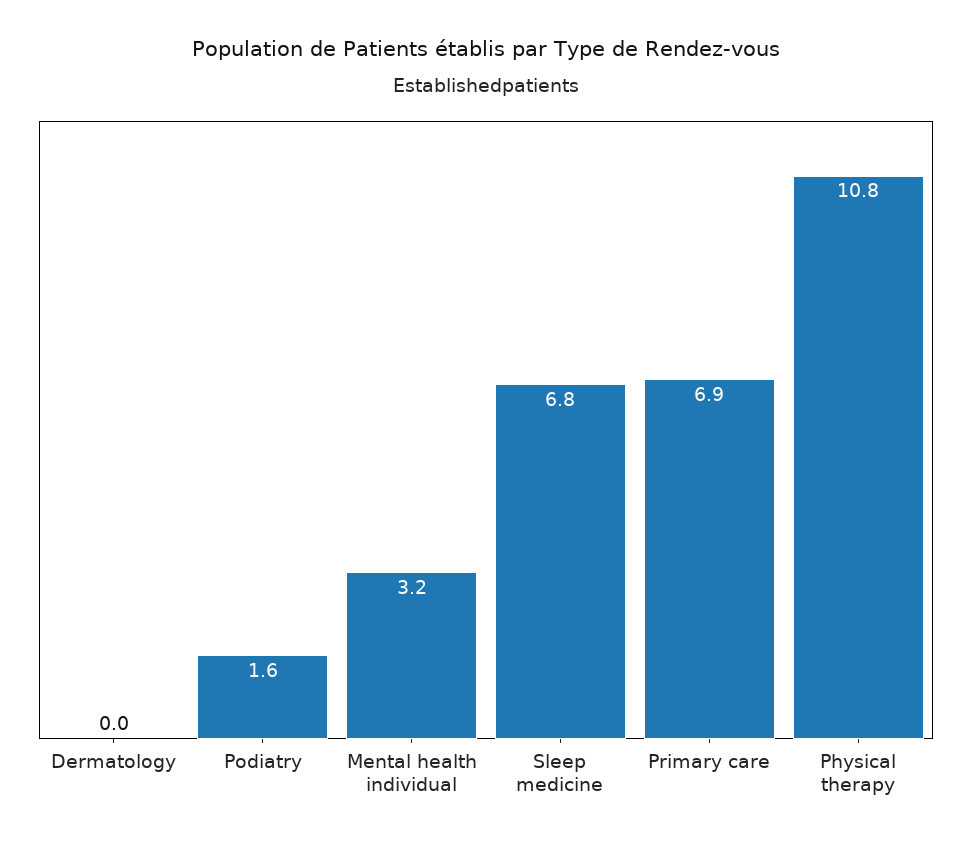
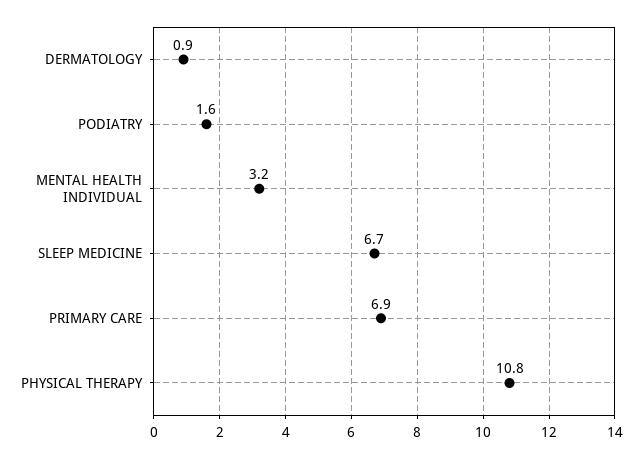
Dermatology: 0 -> 0.9
Sleep medicine: 6.8 -> 6.7

